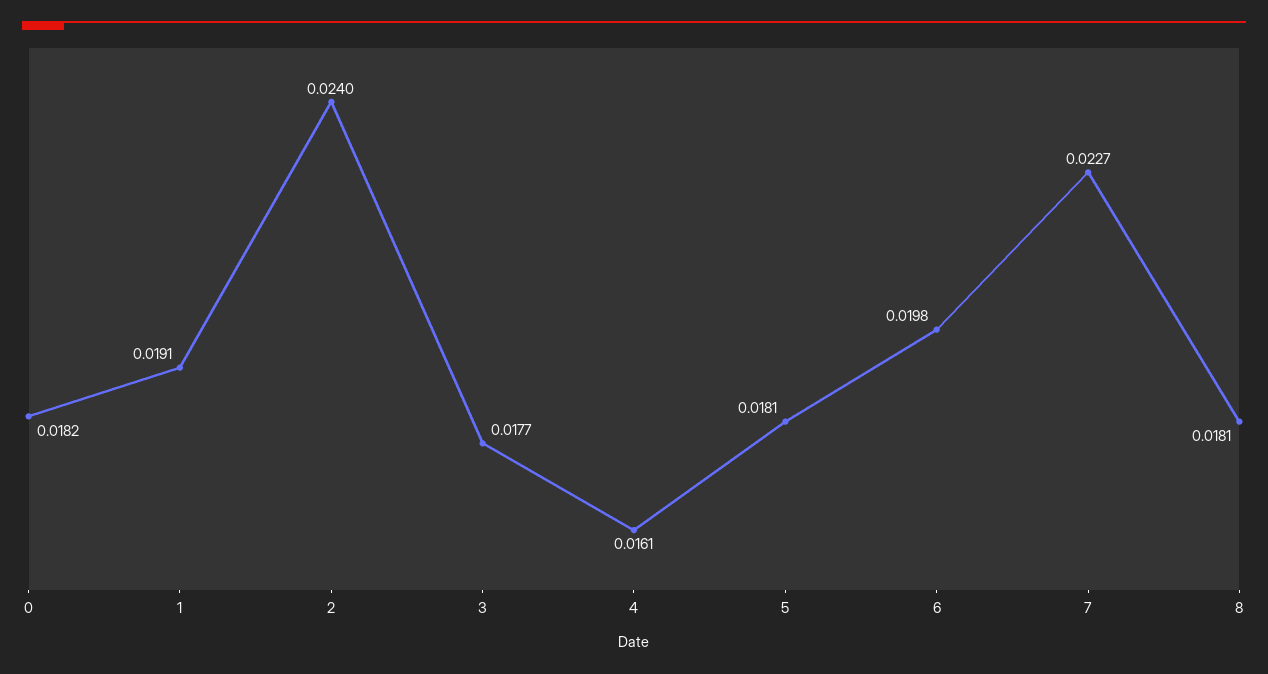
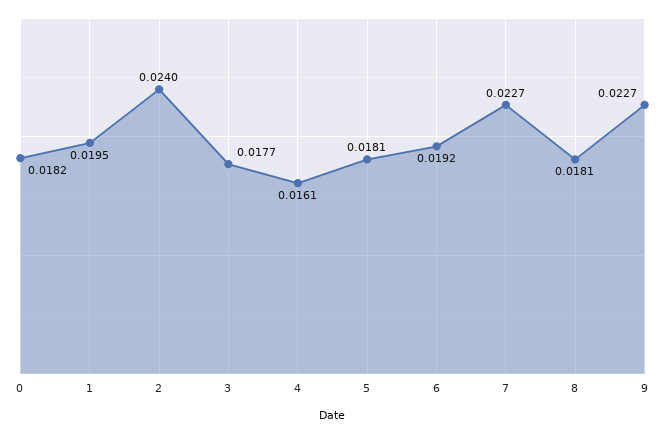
1: 0.0191 -> 0.0195
6: 0.0198 -> 0.0192
9: none -> 0.0227

